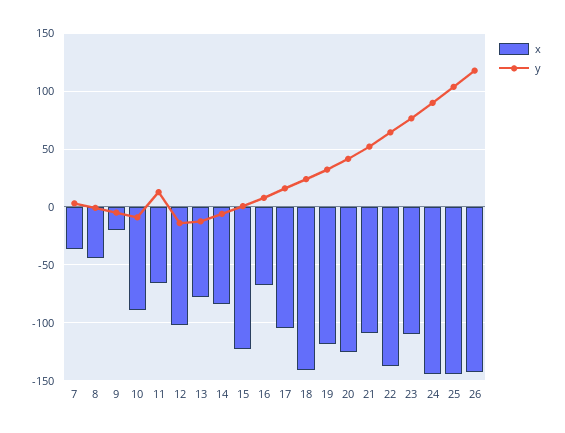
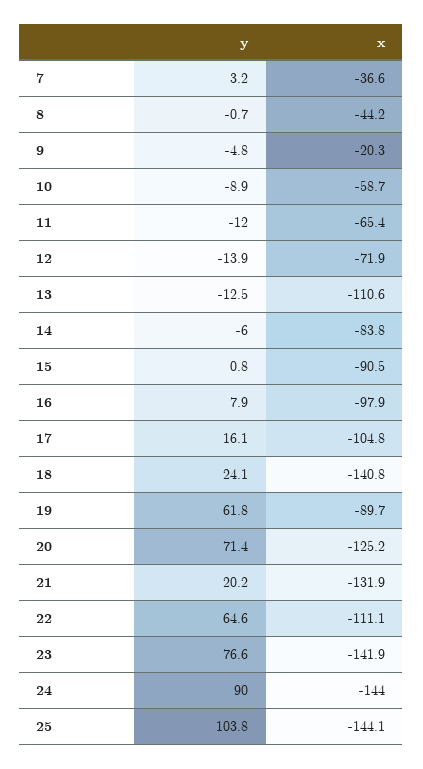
x, 10: -90 -> -58.7
y, 11: 10 -> -12
x, 12: -100 -> -71.9
x, 13: -80 -> -110.6
x, 15: -120 -> -90.5
x, 16: -70 -> -97.9
x, 19: -120 -> -89.7
y, 19: 30 -> 61.8
y, 20: 40 -> 71.4
x, 21: -110 -> -131.9
y, 21: 50 -> 20.2
x, 22: -140 -> -111.1
x, 23: -110 -> -141.9
x, 26: -140 -> none
y, 26: 120 -> none

